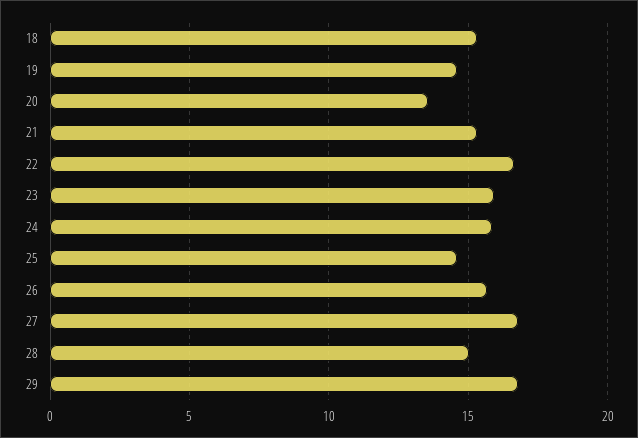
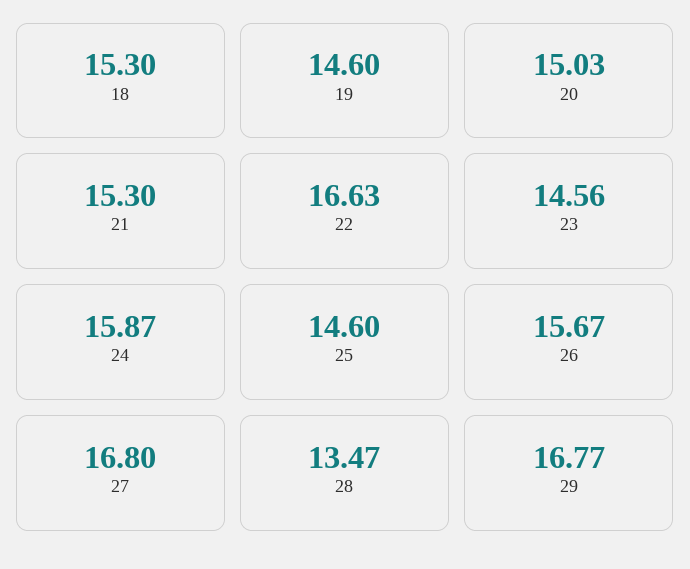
20: 13.5 -> 15.03
23: 16 -> 14.56
28: 15 -> 13.47

